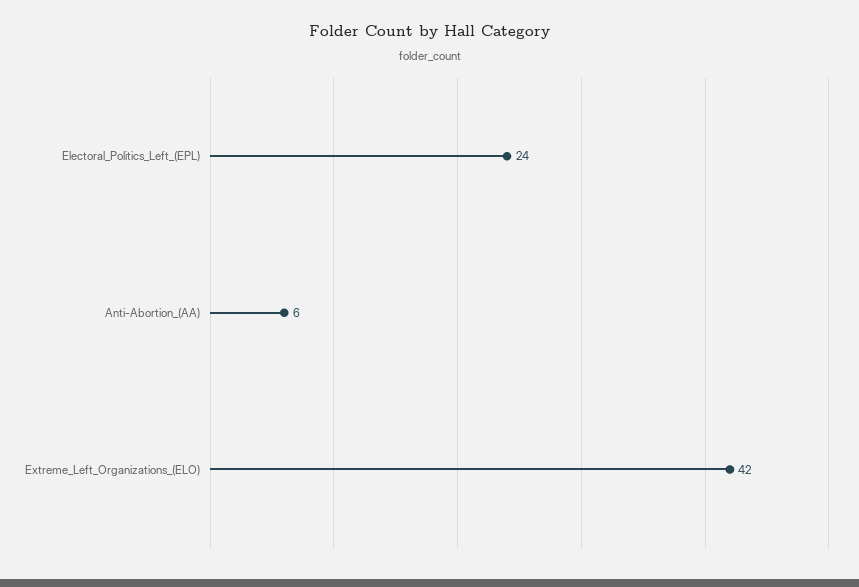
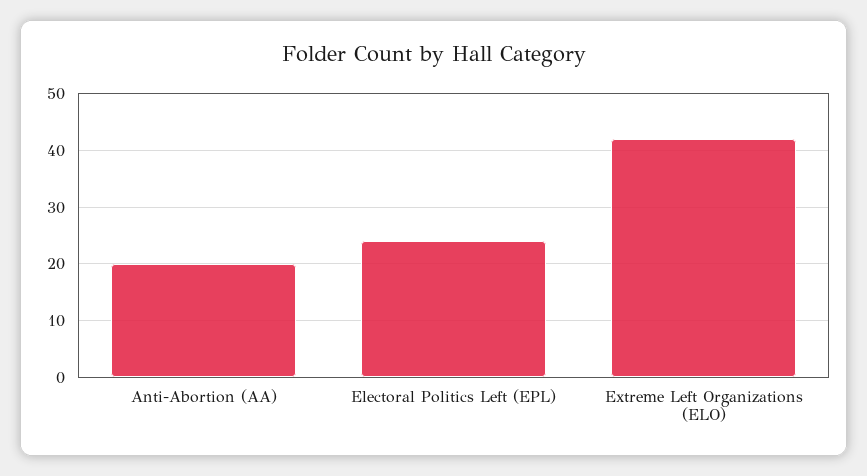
Anti-Abortion_(AA): 6 -> 20

